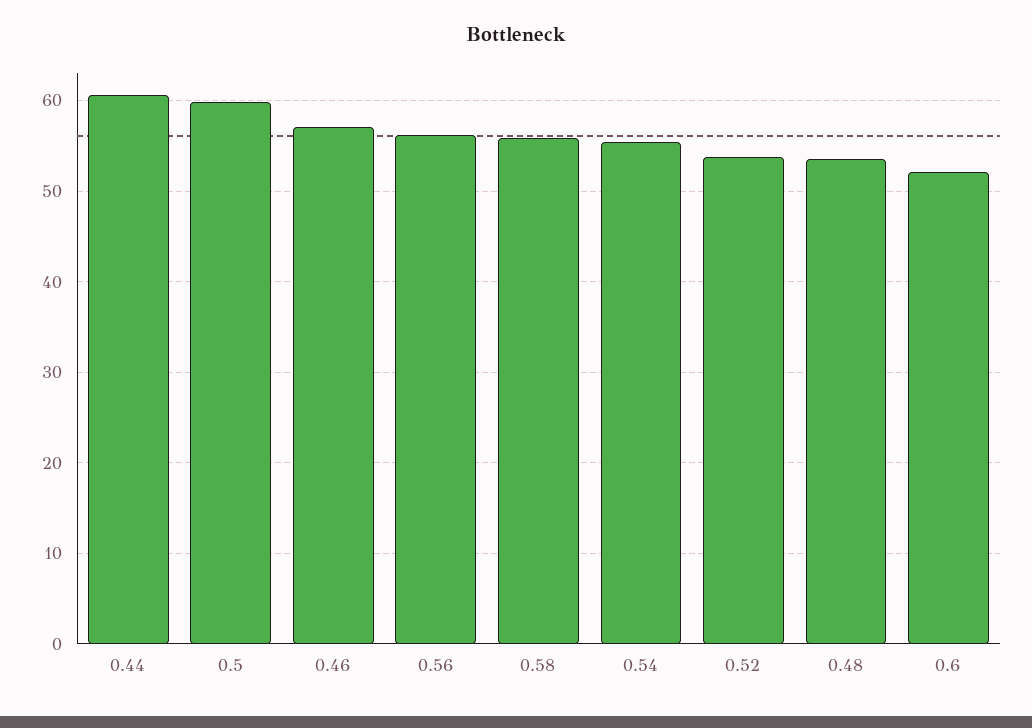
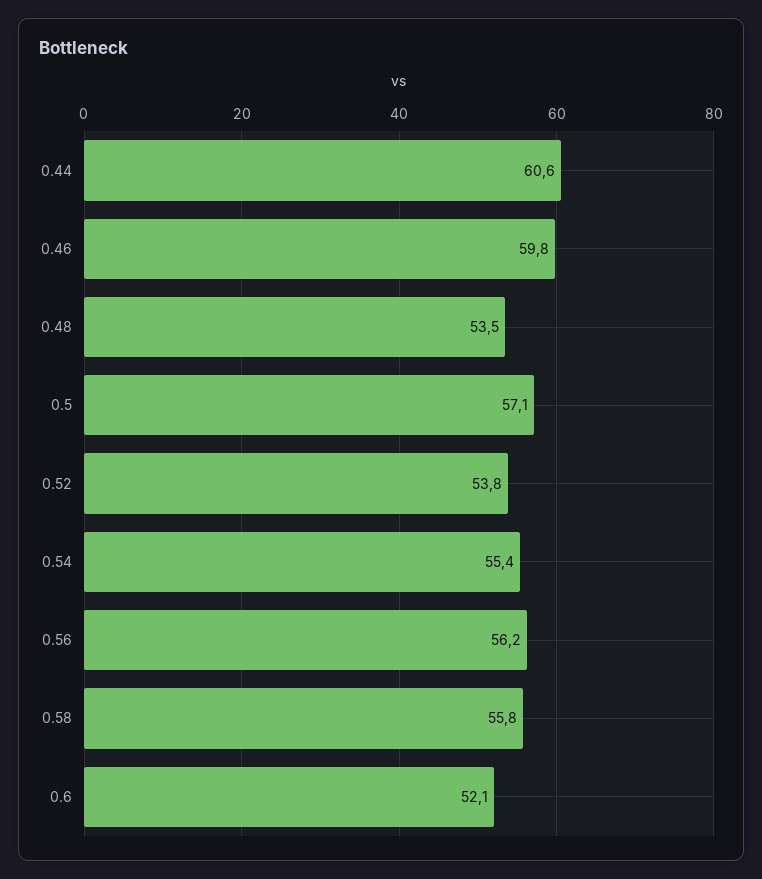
0.5: 60 -> 57.1
0.46: 57 -> 59.8

